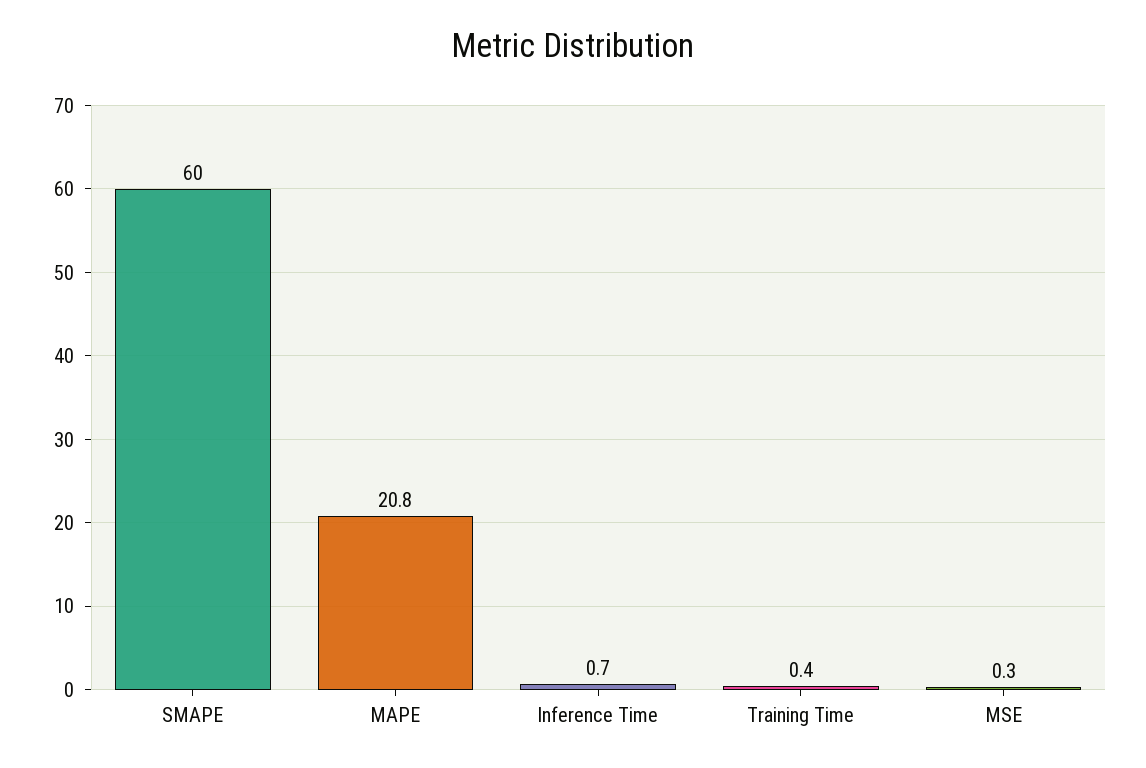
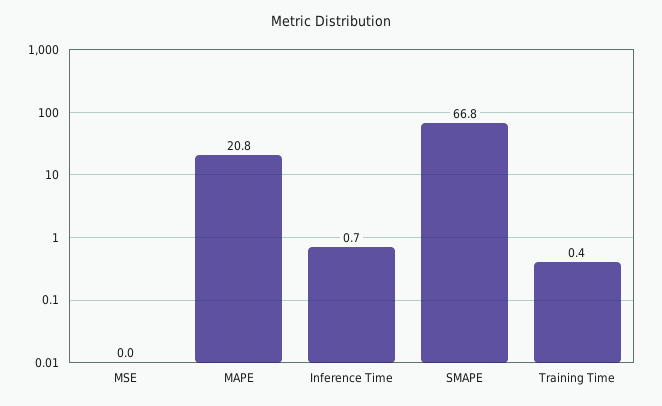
SMAPE: 60 -> 66.8
MSE: 0.3 -> 0

